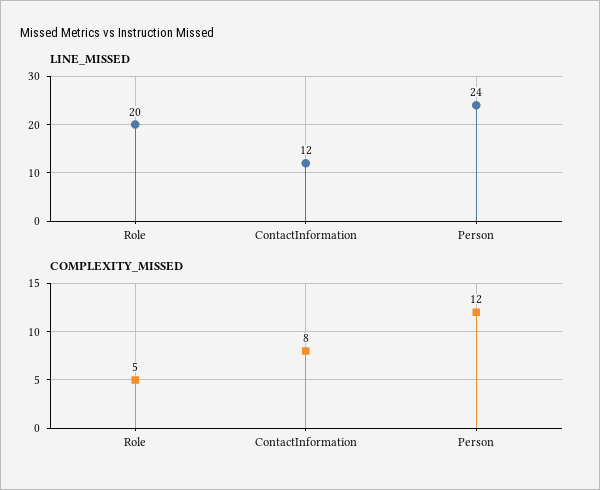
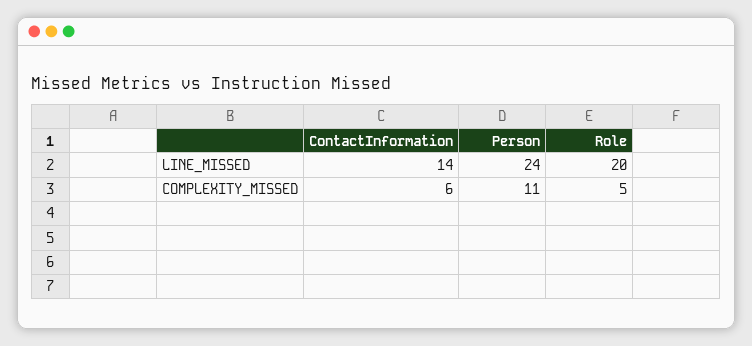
LINE_MISSED, ContactInformation: 12 -> 14
COMPLEXITY_MISSED, ContactInformation: 8 -> 6
COMPLEXITY_MISSED, Person: 12 -> 11

